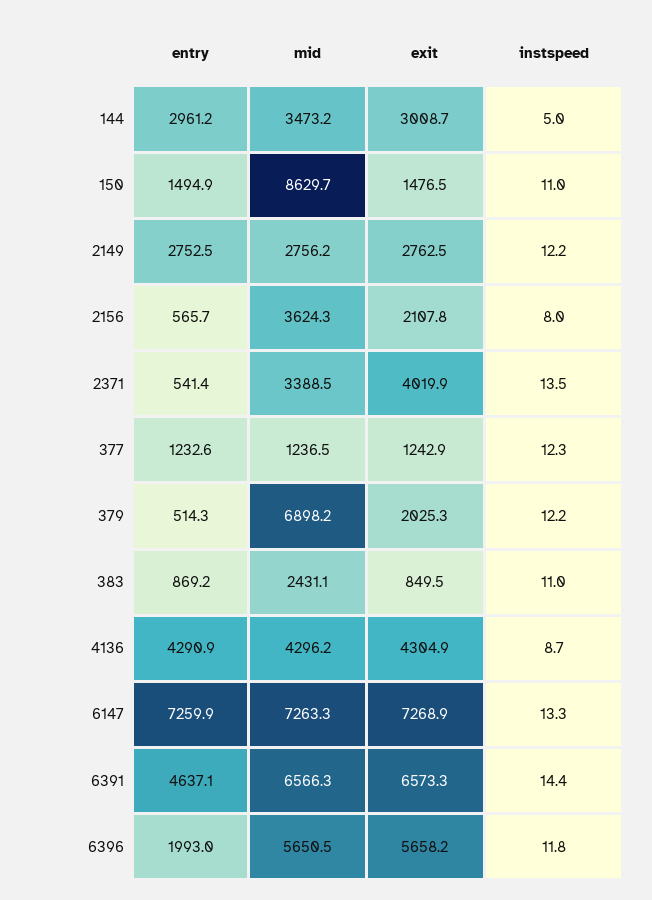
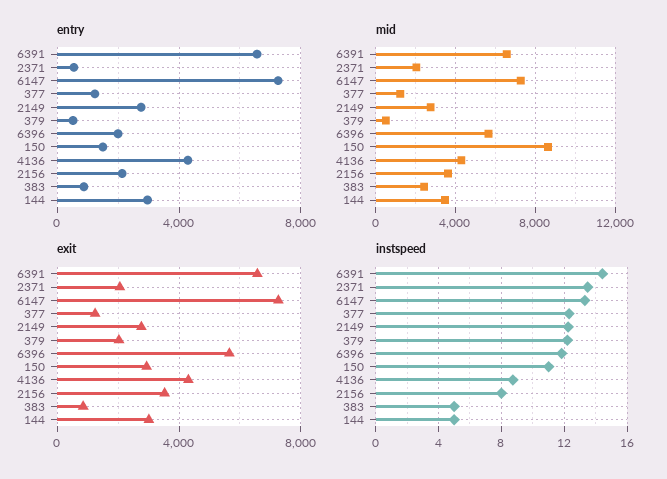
exit, 150: 1476.5 -> 3000
entry, 2156: 565.7 -> 2000
exit, 2156: 2107.8 -> 3500
mid, 2371: 3388.5 -> 2000
exit, 2371: 4019.9 -> 2000
mid, 379: 6898.2 -> 500
instspeed, 383: 11 -> 5
entry, 6391: 4637.1 -> 6500

